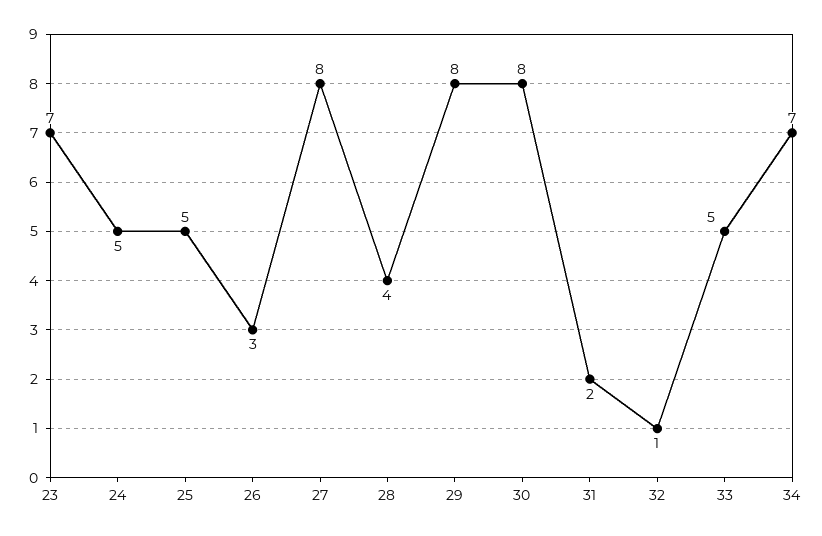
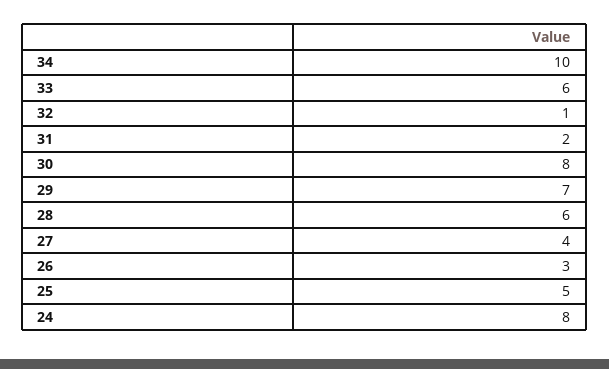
23: 7 -> none
24: 5 -> 8
27: 8 -> 4
28: 4 -> 6
29: 8 -> 7
33: 5 -> 6
34: 7 -> 10

